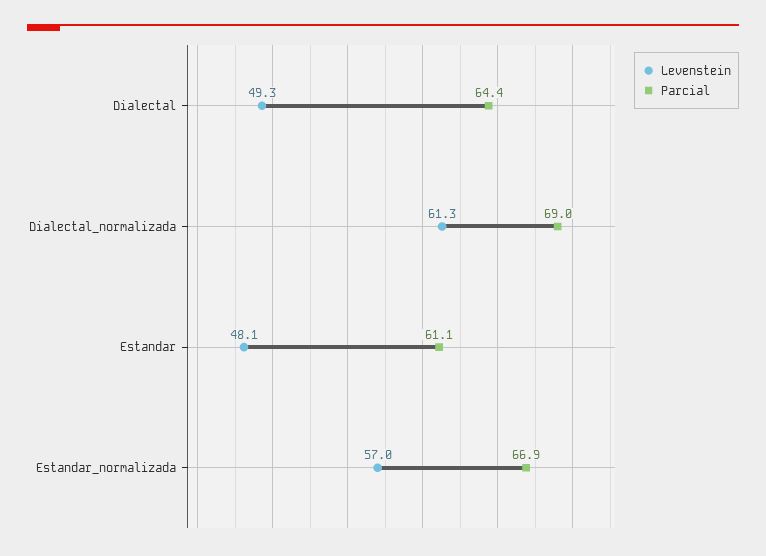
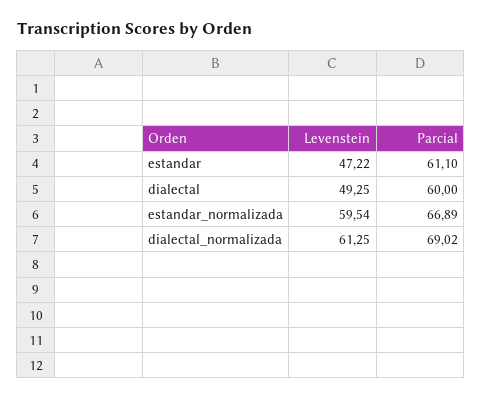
Parcial, Dialectal: 64.4 -> 60
Levenstein, Estandar: 48.1 -> 47.22
Levenstein, Estandar_normalizada: 57 -> 59.54

